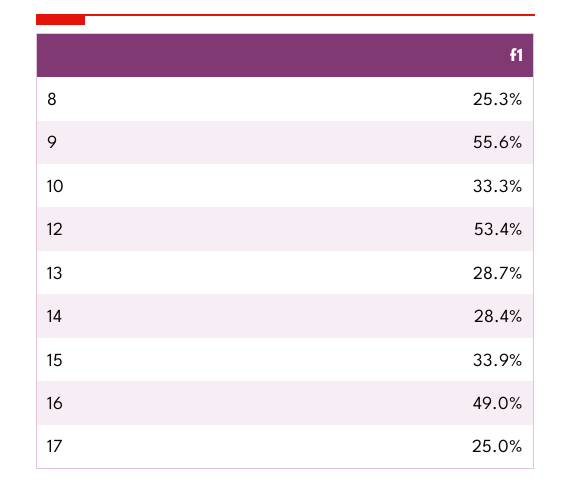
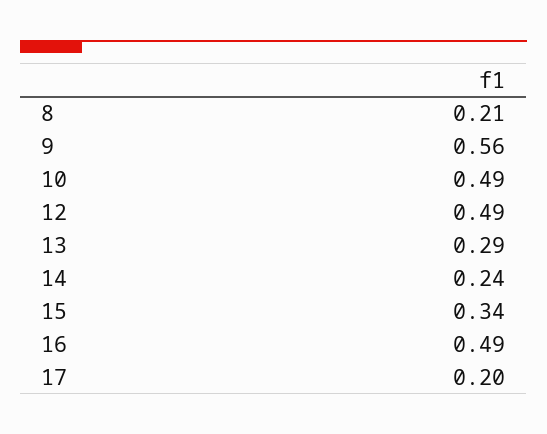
8: 0.253 -> 0.21
10: 0.333 -> 0.49
12: 0.534 -> 0.49
14: 0.284 -> 0.24
17: 0.25 -> 0.2

